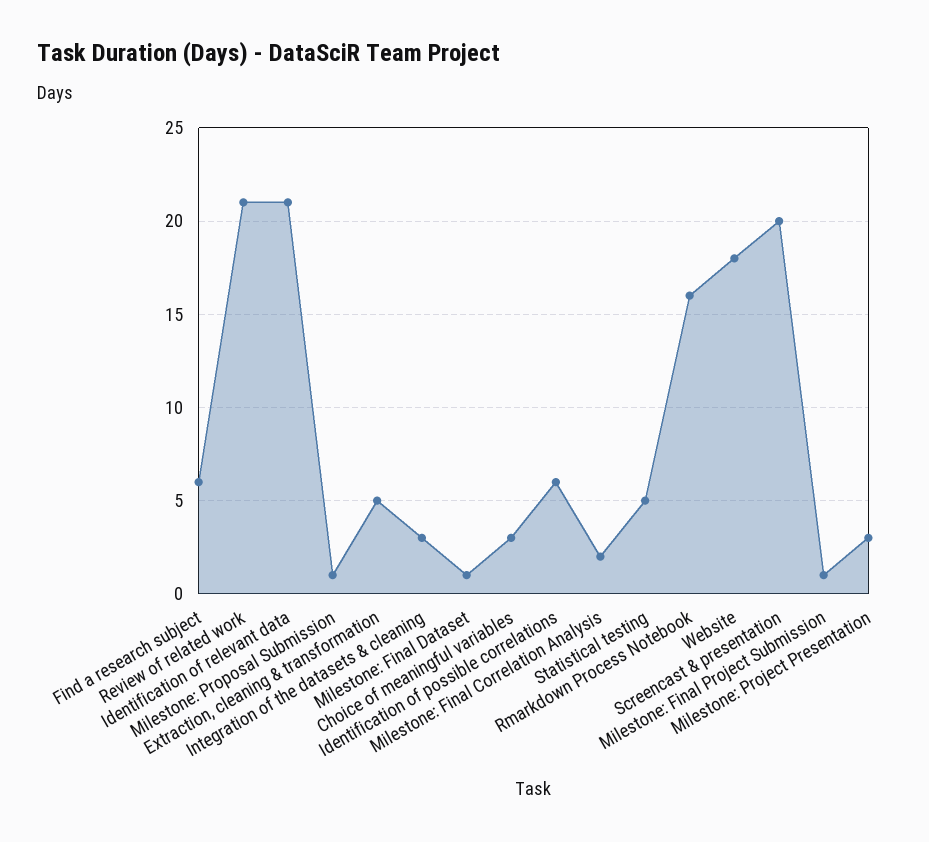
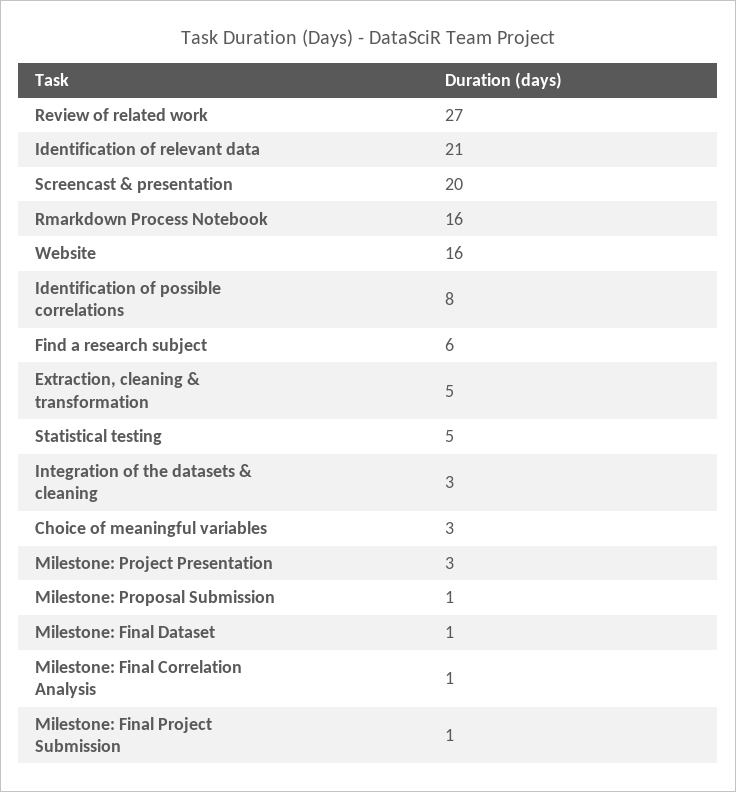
Review of related work: 21 -> 27
Identification of possible correlations: 6 -> 8
Milestone: Final Correlation Analysis: 2 -> 1
Website: 18 -> 16

